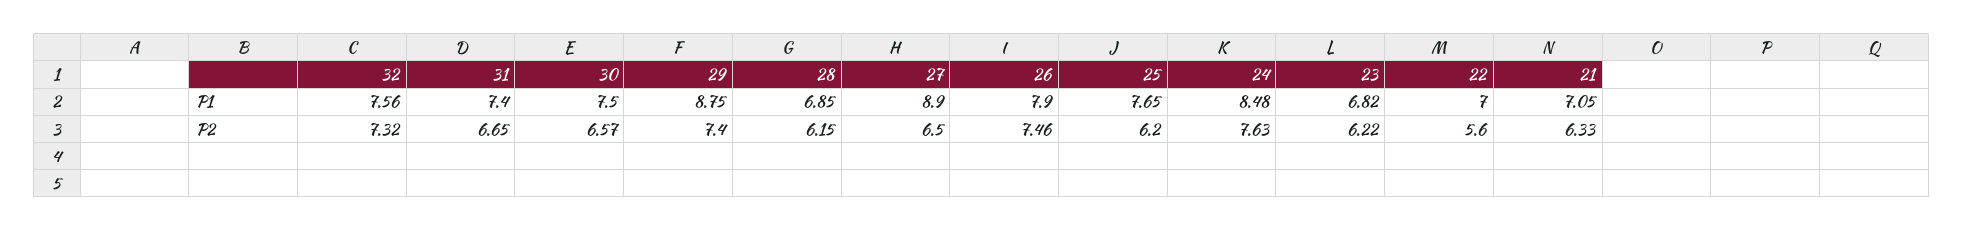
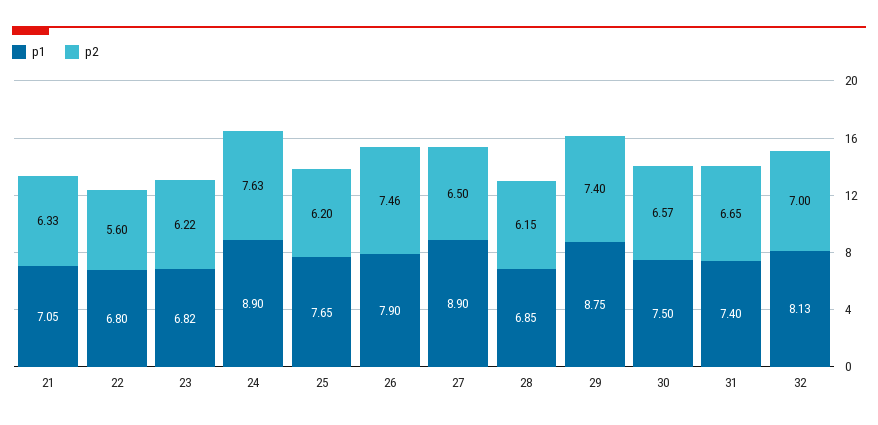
P1, 32: 7.56 -> 8.13
P1, 24: 8.48 -> 8.9
P1, 22: 7 -> 6.8
P2, 32: 7.32 -> 7

